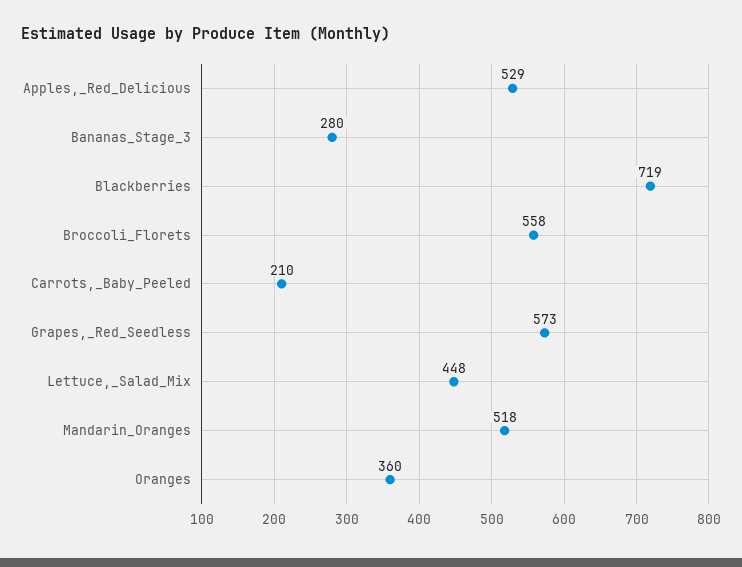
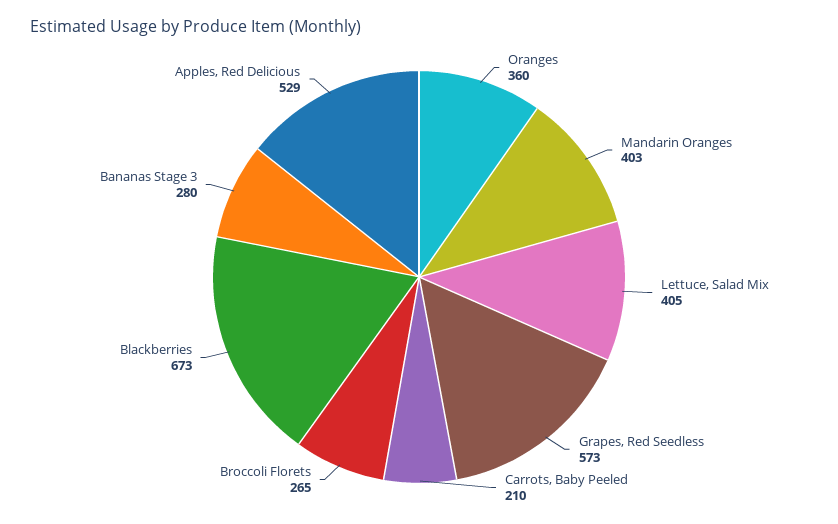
Blackberries: 719 -> 673
Broccoli_Florets: 558 -> 265
Lettuce,_Salad_Mix: 448 -> 405
Mandarin_Oranges: 518 -> 403

